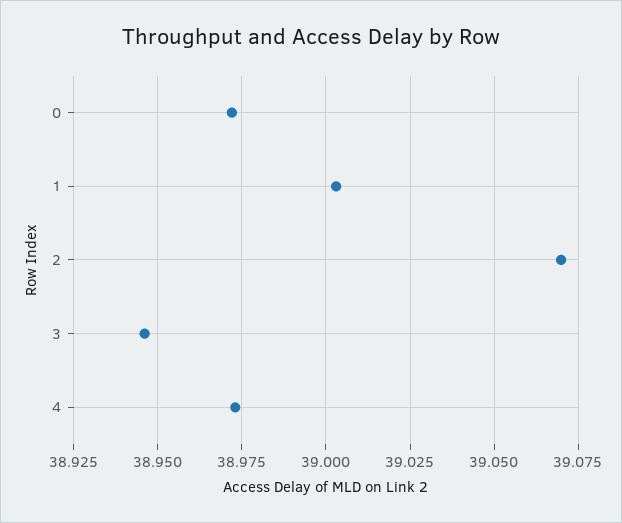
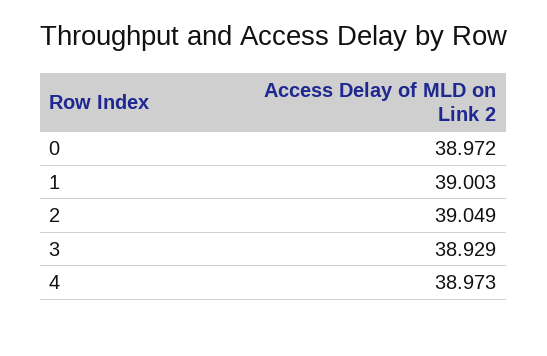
2: 39.07 -> 39.049
3: 38.945 -> 38.929

